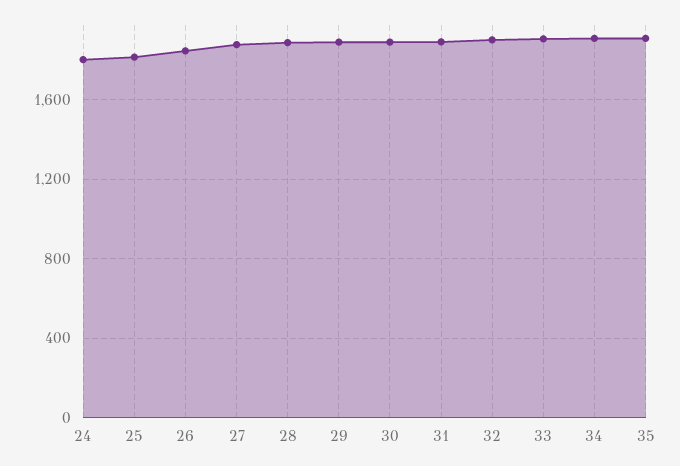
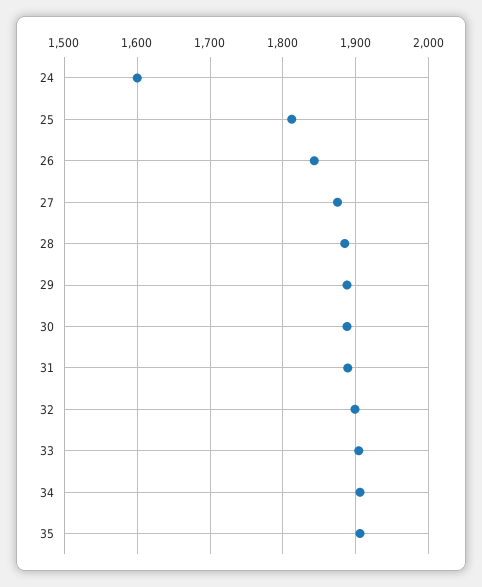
24: 1800 -> 1600

